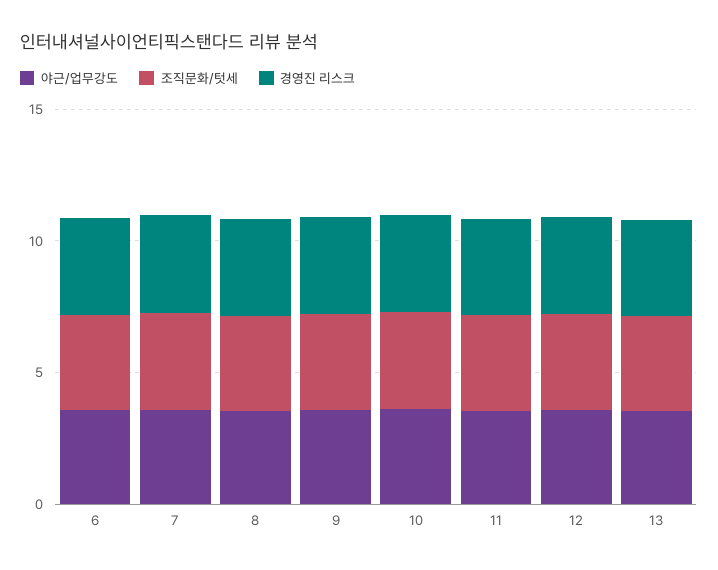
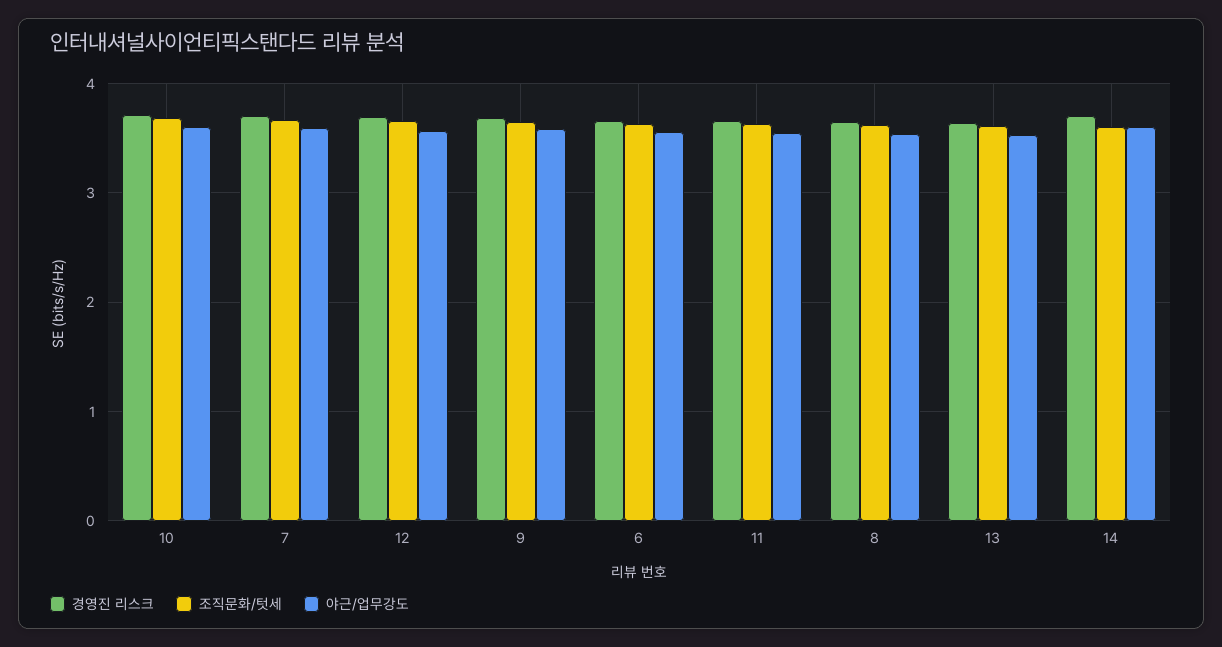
경영진 리스크, 14: none -> 3.7
조직문화/텃세, 14: none -> 3.6
야근/업무강도, 14: none -> 3.6

